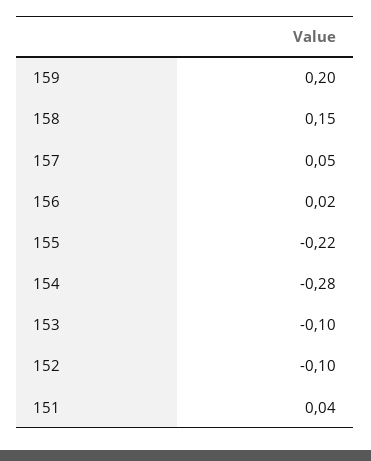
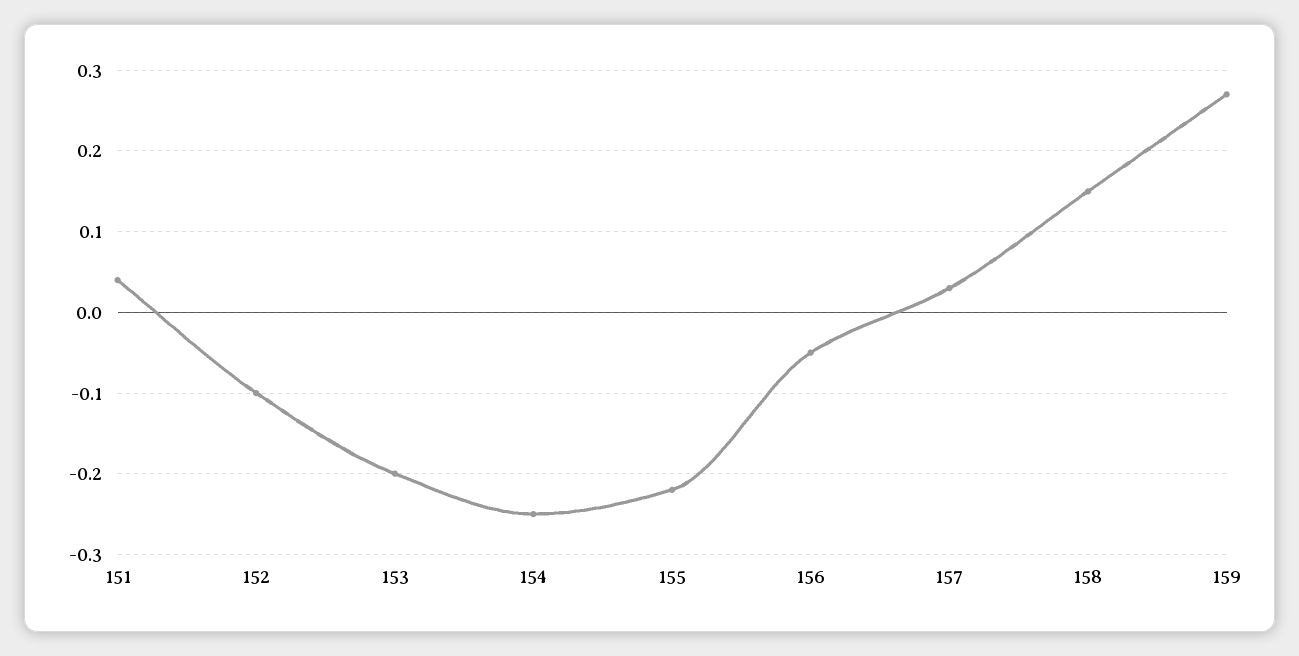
159: 0.2 -> 0.27
157: 0.05 -> 0.03
156: 0.02 -> -0.05
154: -0.28 -> -0.25
153: -0.1 -> -0.2

